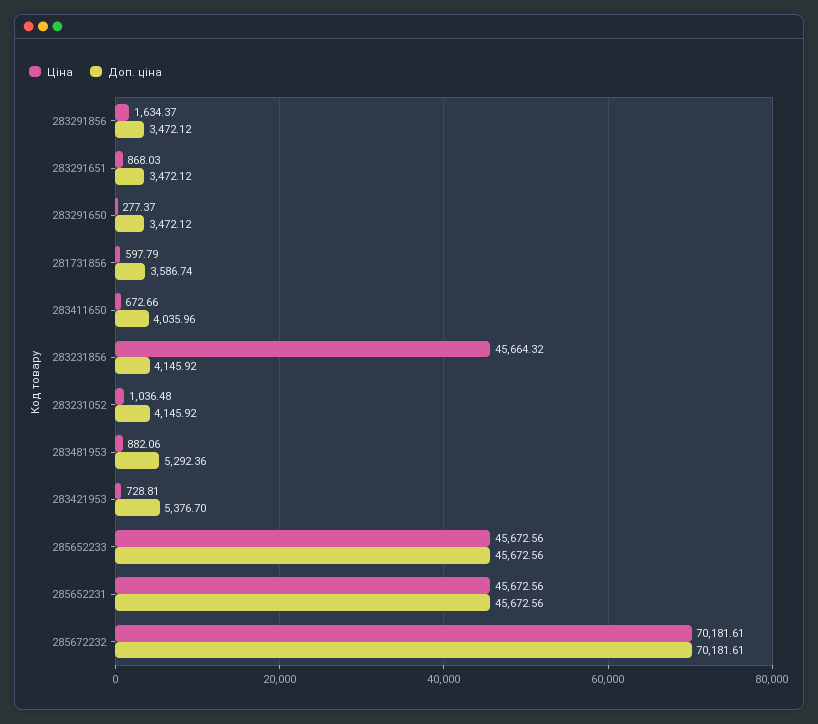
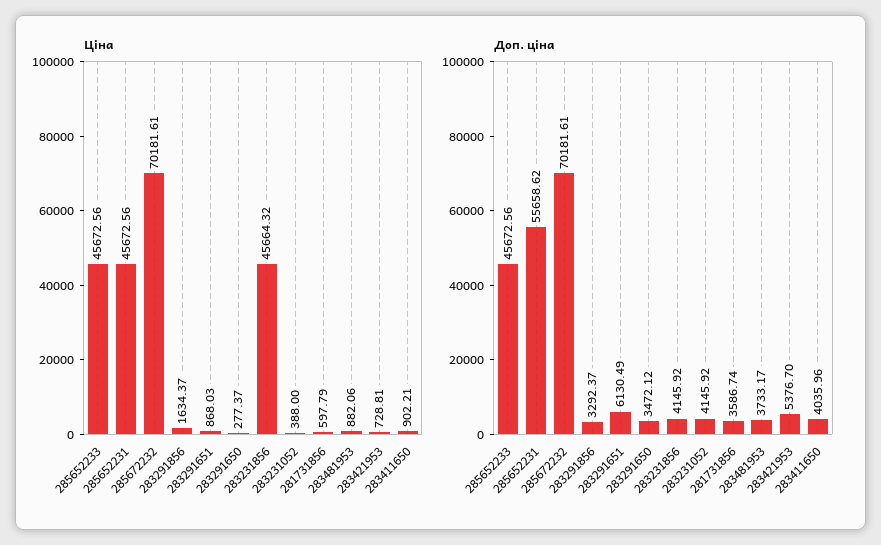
Доп. ціна, 283291856: 3472.12 -> 3292.37
Доп. ціна, 283291651: 3472.12 -> 6130.49
Ціна, 283411650: 672.66 -> 902.21
Ціна, 283231052: 1036.48 -> 388
Доп. ціна, 283481953: 5292.36 -> 3733.17
Доп. ціна, 285652231: 45672.56 -> 55658.62

